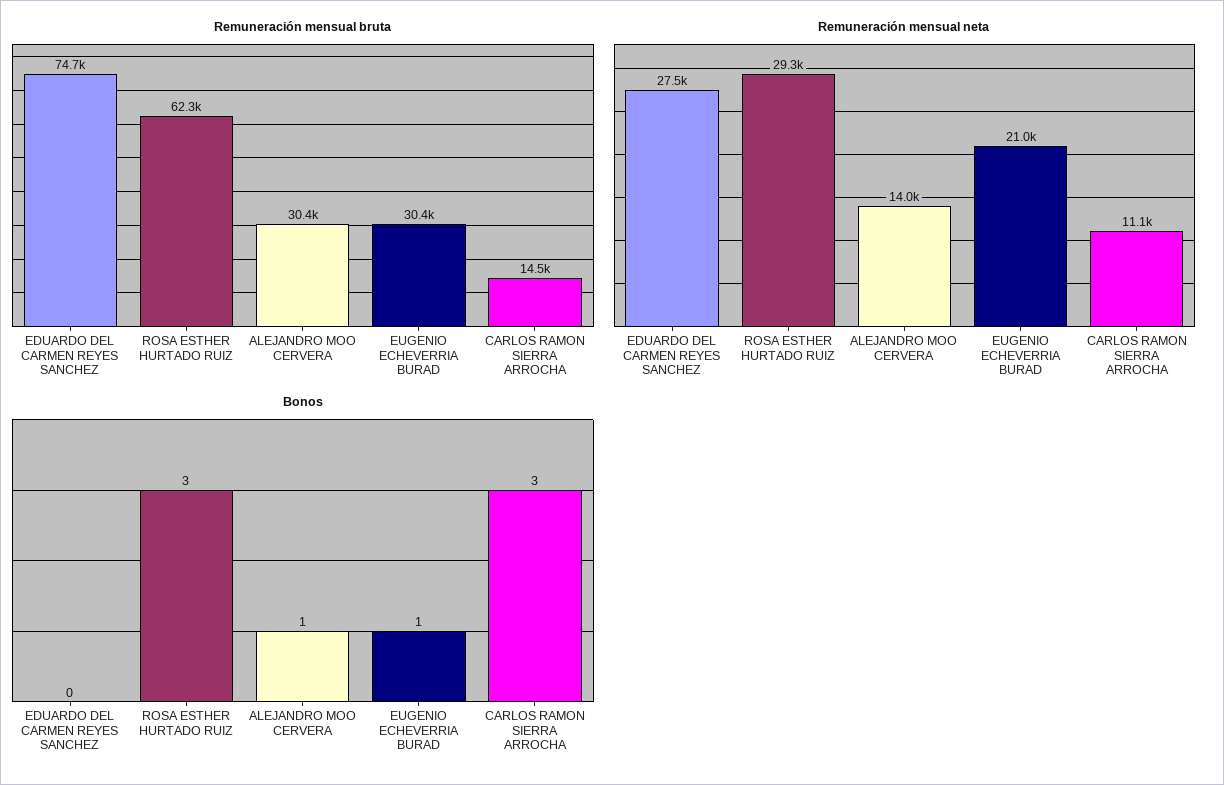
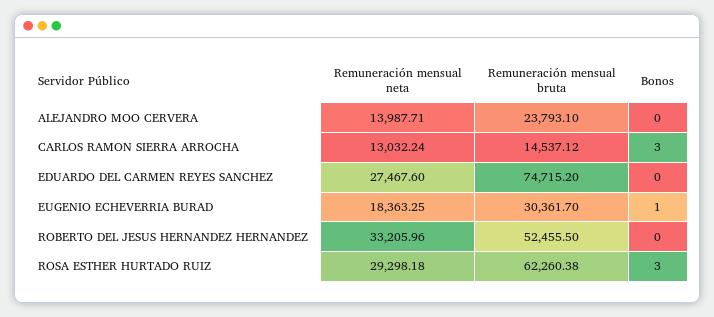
Remuneración mensual bruta, ALEJANDRO MOO CERVERA: 30400 -> 23793.1
Remuneración mensual neta, EUGENIO ECHEVERRIA BURAD: 21000 -> 18363.25
Remuneración mensual neta, CARLOS RAMON SIERRA ARROCHA: 11100 -> 13032.24
Bonos, ALEJANDRO MOO CERVERA: 1 -> 0
Remuneración mensual neta, ROBERTO DEL JESUS HERNANDEZ HERNANDEZ: none -> 33205.96
Remuneración mensual bruta, ROBERTO DEL JESUS HERNANDEZ HERNANDEZ: none -> 52455.5
Bonos, ROBERTO DEL JESUS HERNANDEZ HERNANDEZ: none -> 0

